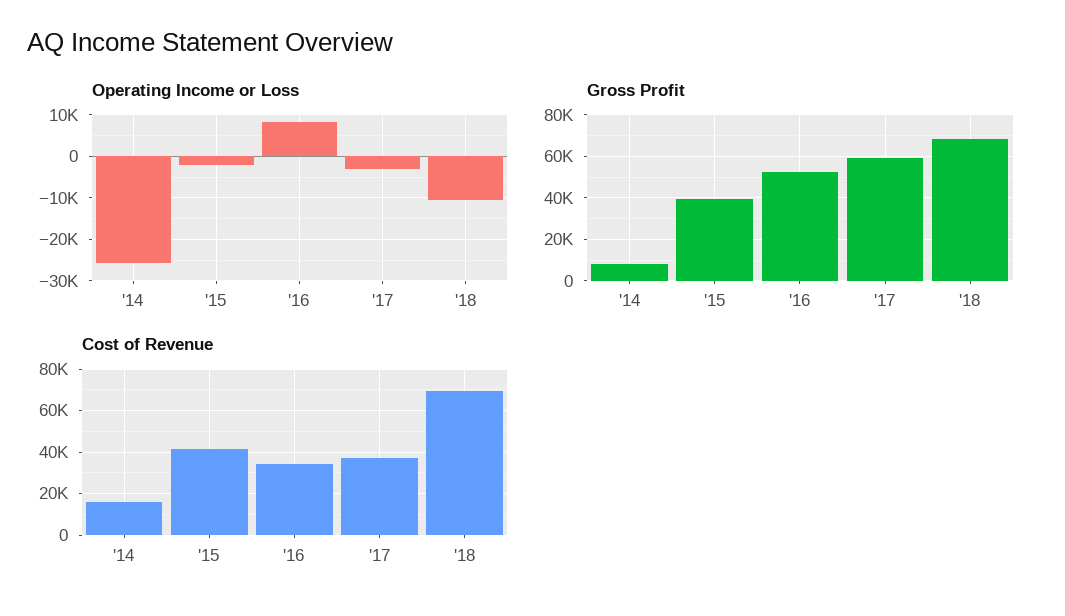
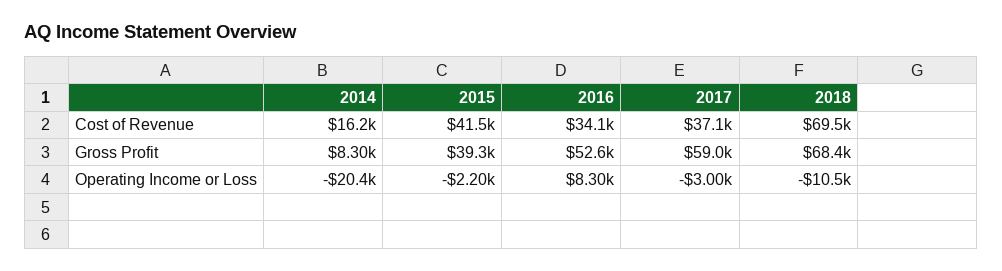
Operating Income or Loss, '14: -26000 -> -20400

